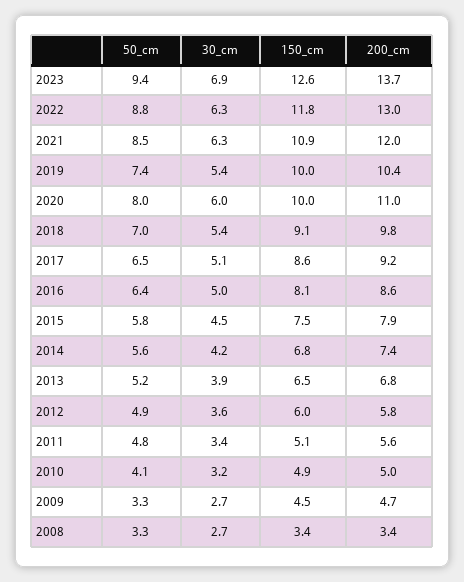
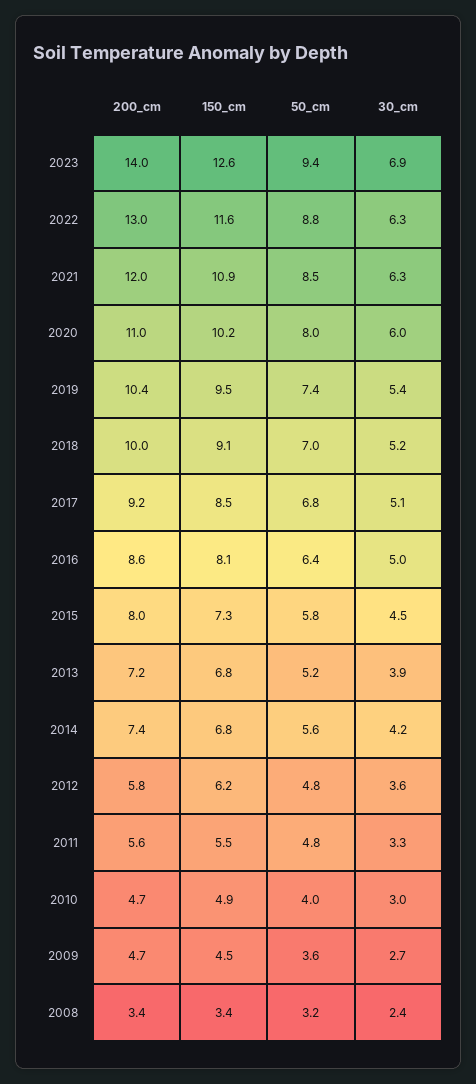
200_cm, 2023: 13.7 -> 14
150_cm, 2022: 11.8 -> 11.6
150_cm, 2019: 10 -> 9.5
150_cm, 2020: 10 -> 10.2
30_cm, 2018: 5.4 -> 5.2
200_cm, 2018: 9.8 -> 10
50_cm, 2017: 6.5 -> 6.8
150_cm, 2017: 8.6 -> 8.5
150_cm, 2015: 7.5 -> 7.3
200_cm, 2015: 7.9 -> 8
150_cm, 2013: 6.5 -> 6.8
200_cm, 2013: 6.8 -> 7.2
50_cm, 2012: 4.9 -> 4.8
150_cm, 2012: 6 -> 6.2
30_cm, 2011: 3.4 -> 3.3
150_cm, 2011: 5.1 -> 5.5
50_cm, 2010: 4.1 -> 4
30_cm, 2010: 3.2 -> 3
200_cm, 2010: 5 -> 4.7
50_cm, 2009: 3.3 -> 3.6
50_cm, 2008: 3.3 -> 3.2
30_cm, 2008: 2.7 -> 2.4

